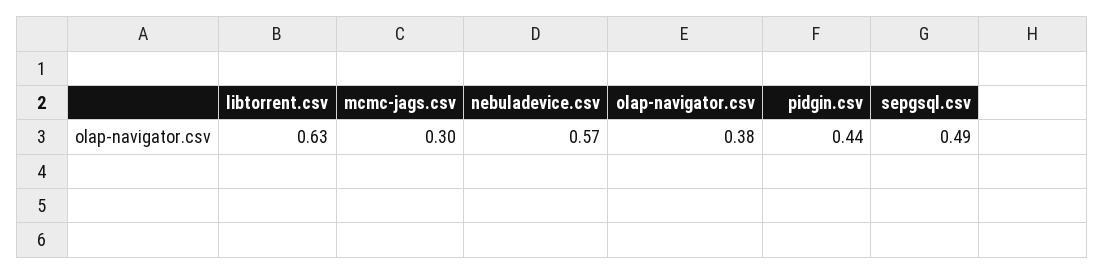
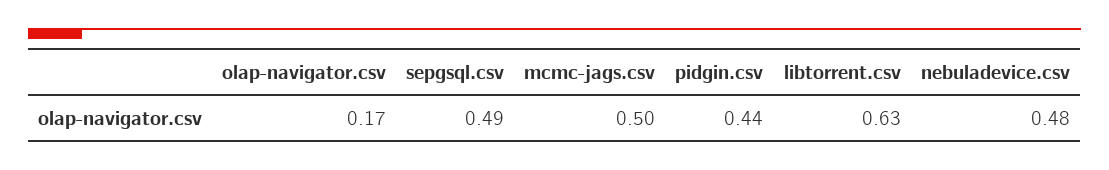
mcmc-jags.csv: 0.3 -> 0.5
nebuladevice.csv: 0.57 -> 0.48
olap-navigator.csv: 0.38 -> 0.17

